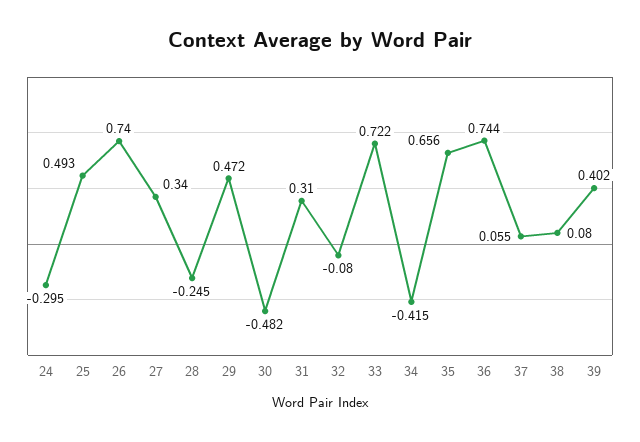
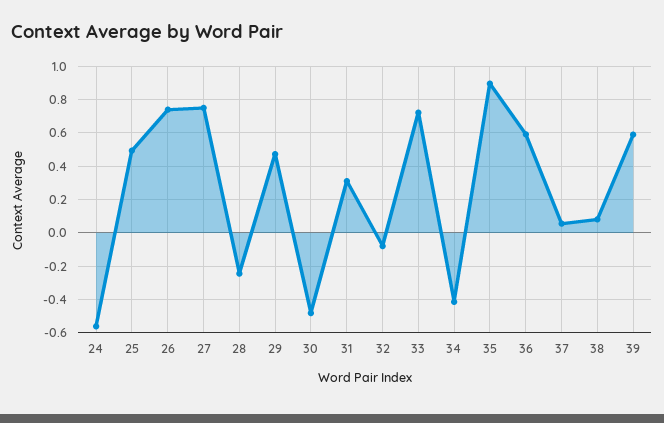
24: -0.295 -> -0.55
27: 0.34 -> 0.75
35: 0.656 -> 0.9
36: 0.744 -> 0.6
39: 0.402 -> 0.6

